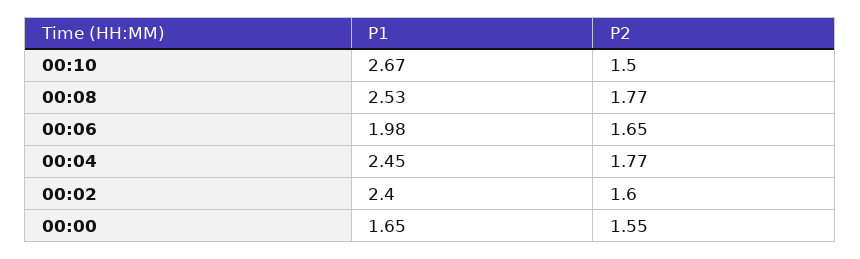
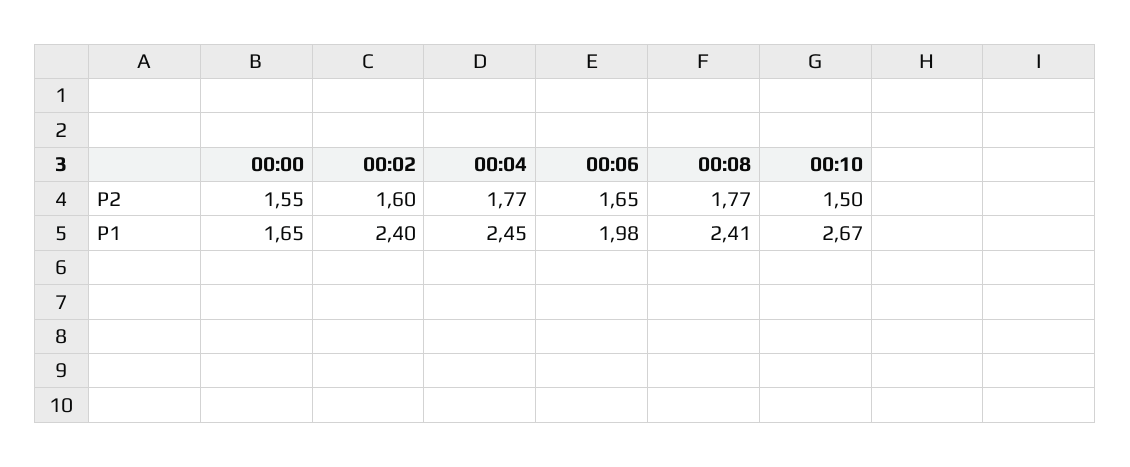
P1, 00:08: 2.53 -> 2.41

